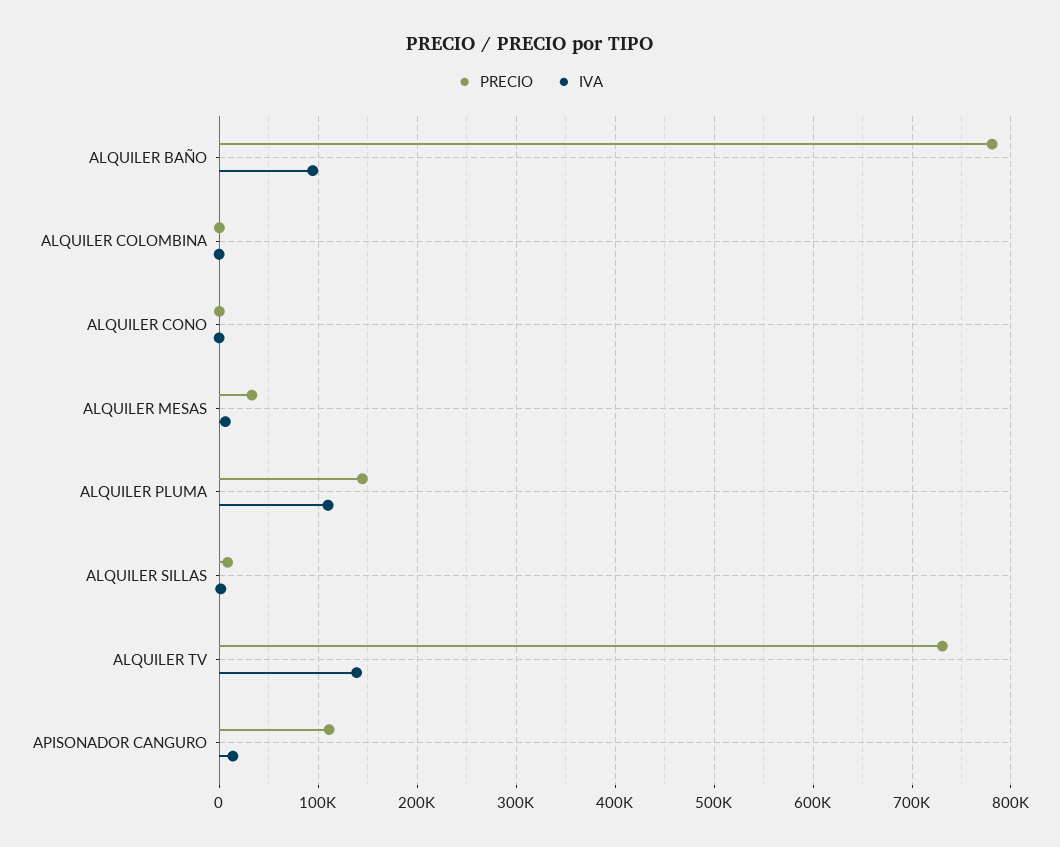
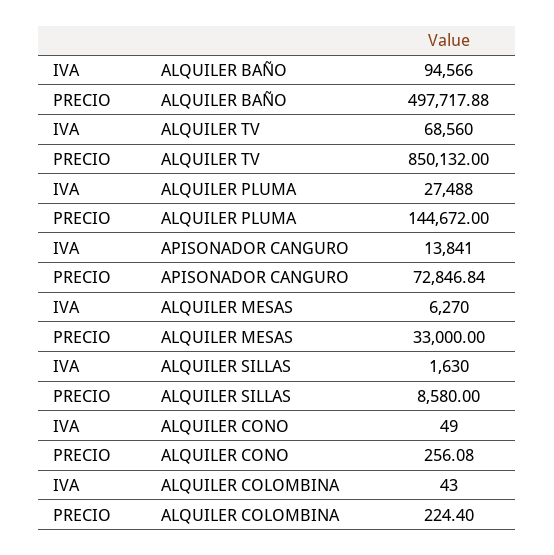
PRECIO, ALQUILER BAÑO: 780000 -> 497717.88
IVA, ALQUILER PLUMA: 110000 -> 27488
PRECIO, ALQUILER TV: 730000 -> 850132
IVA, ALQUILER TV: 140000 -> 68560
PRECIO, APISONADOR CANGURO: 110000 -> 72846.84

